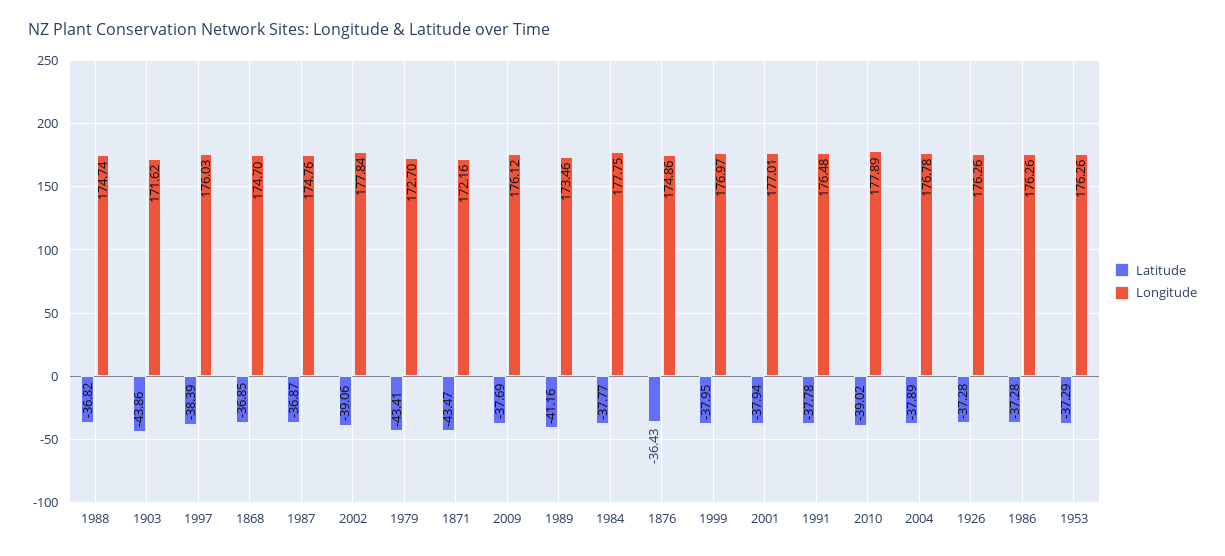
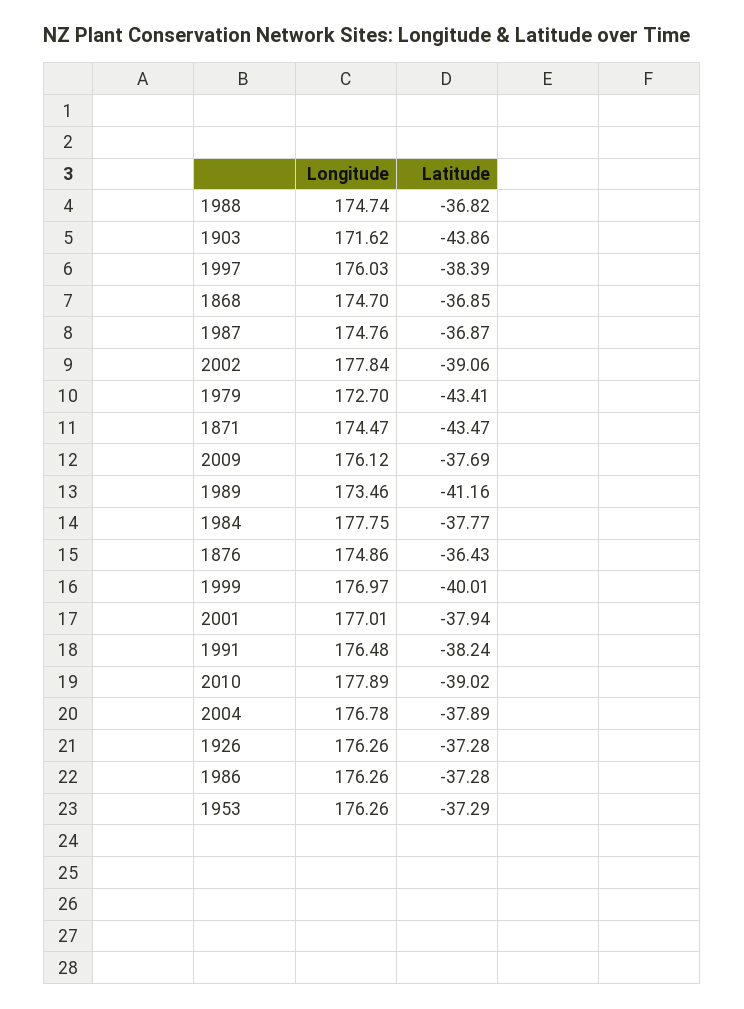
Longitude, 1871: 172.16 -> 174.47
Latitude, 1999: -37.95 -> -40.01
Latitude, 1991: -37.78 -> -38.24

